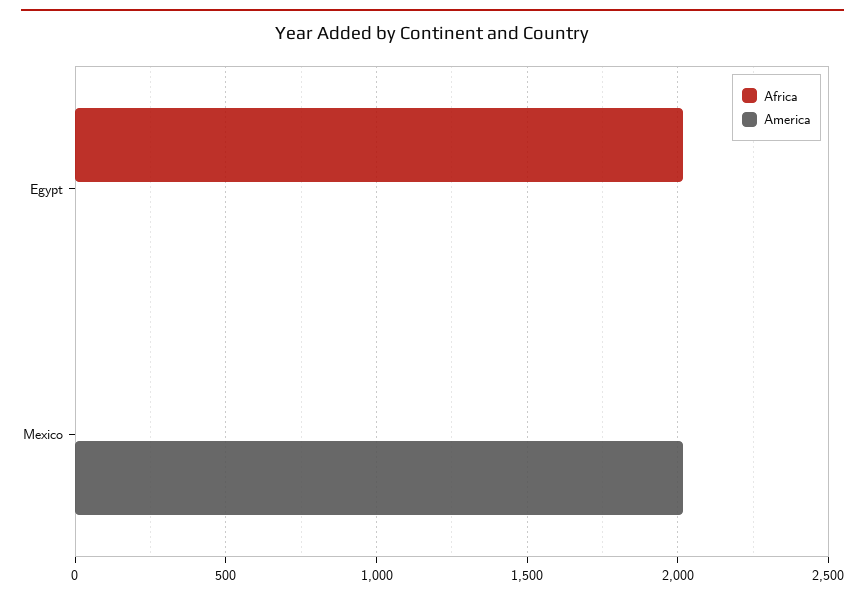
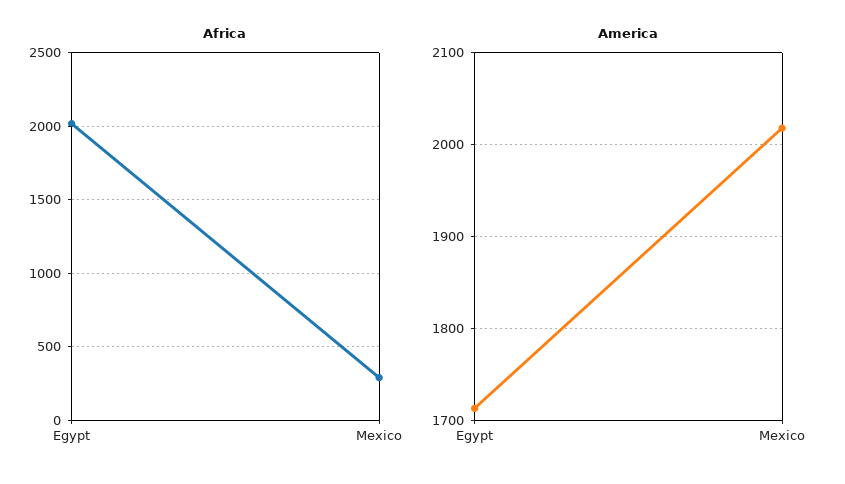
America, Egypt: 0 -> 1710
Africa, Mexico: 0 -> 300

